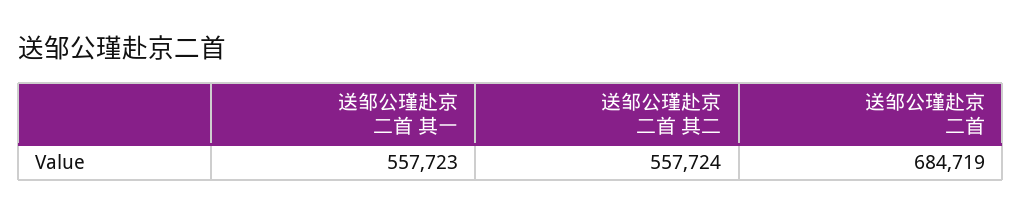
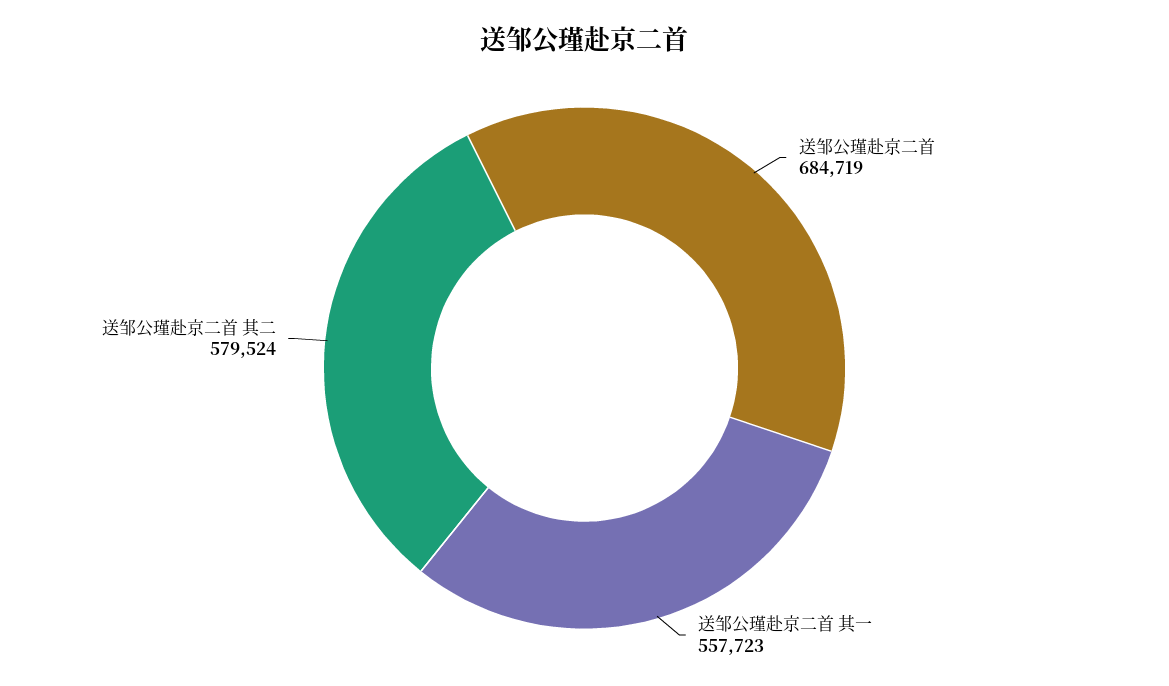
送邹公瑾赴京二首 其二: 557724 -> 579524

